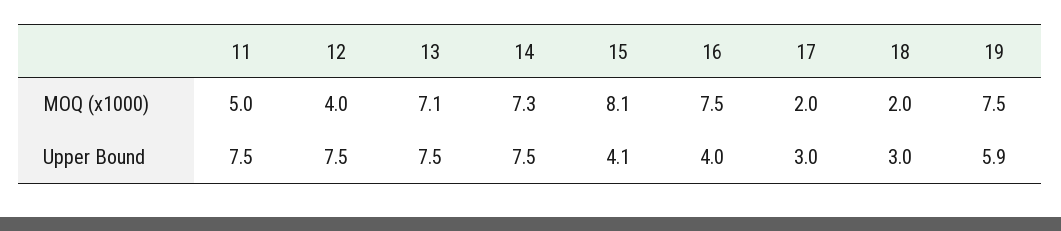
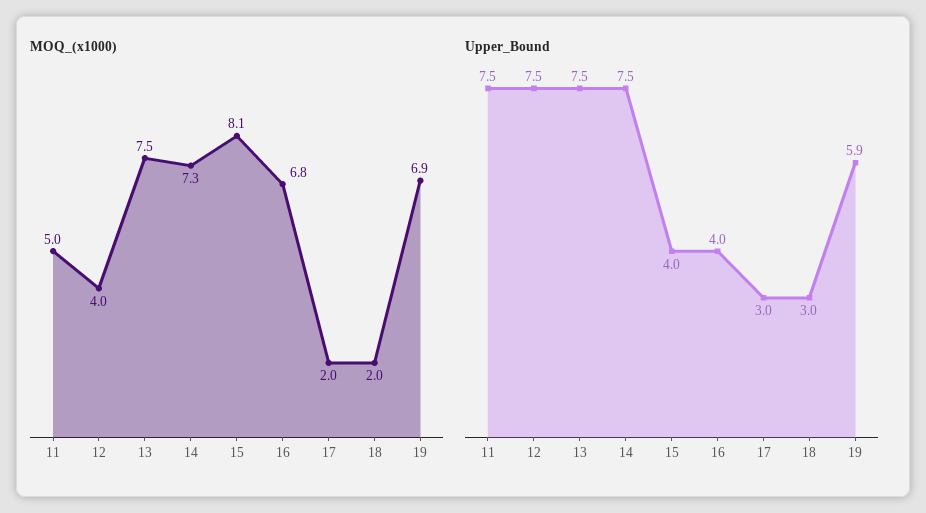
MOQ (x1000), 13: 7.1 -> 7.5
MOQ (x1000), 16: 7.5 -> 6.8
MOQ (x1000), 19: 7.5 -> 6.9
Upper Bound, 15: 4.1 -> 4

